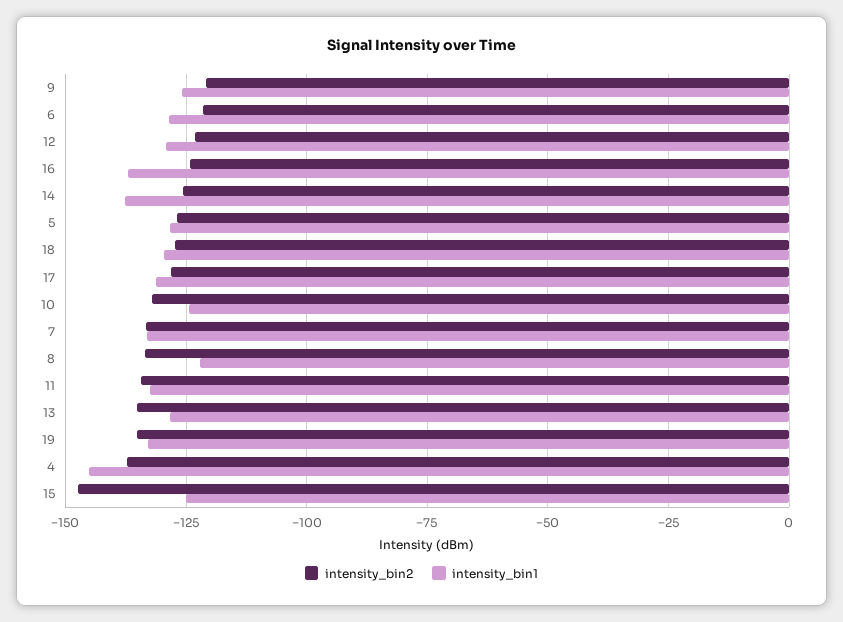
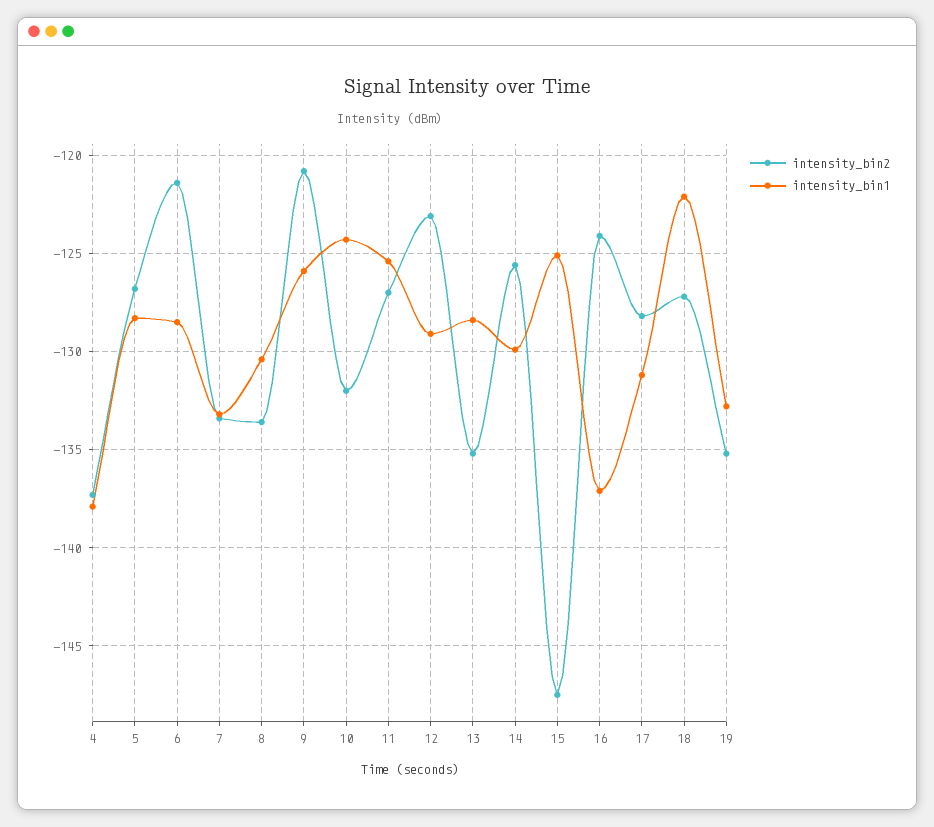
intensity_bin1, 14: -137.5 -> -130
intensity_bin1, 18: -130 -> -122
intensity_bin1, 8: -122.5 -> -130.5
intensity_bin2, 11: -135 -> -127
intensity_bin1, 11: -132.5 -> -125.5
intensity_bin1, 4: -145 -> -138

